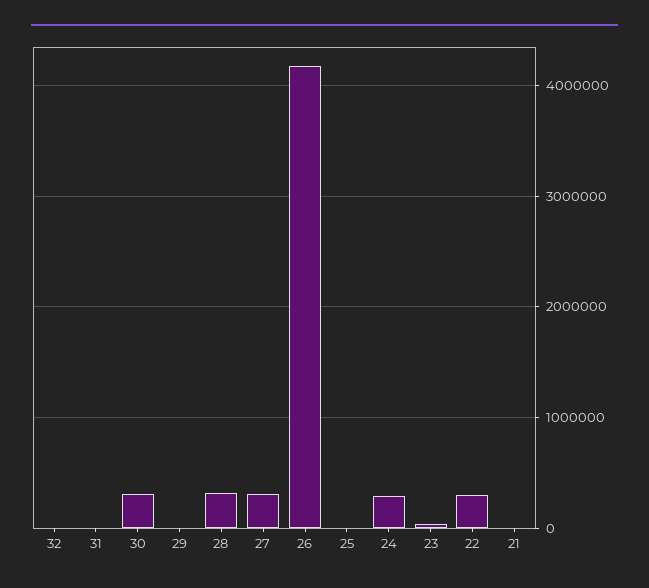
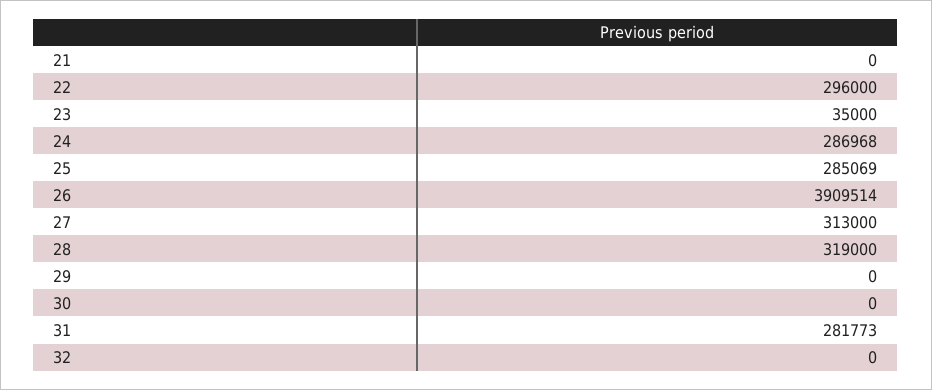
31: 0 -> 281773
30: 300000 -> 0
26: 4200000 -> 3909514
25: 0 -> 285069

